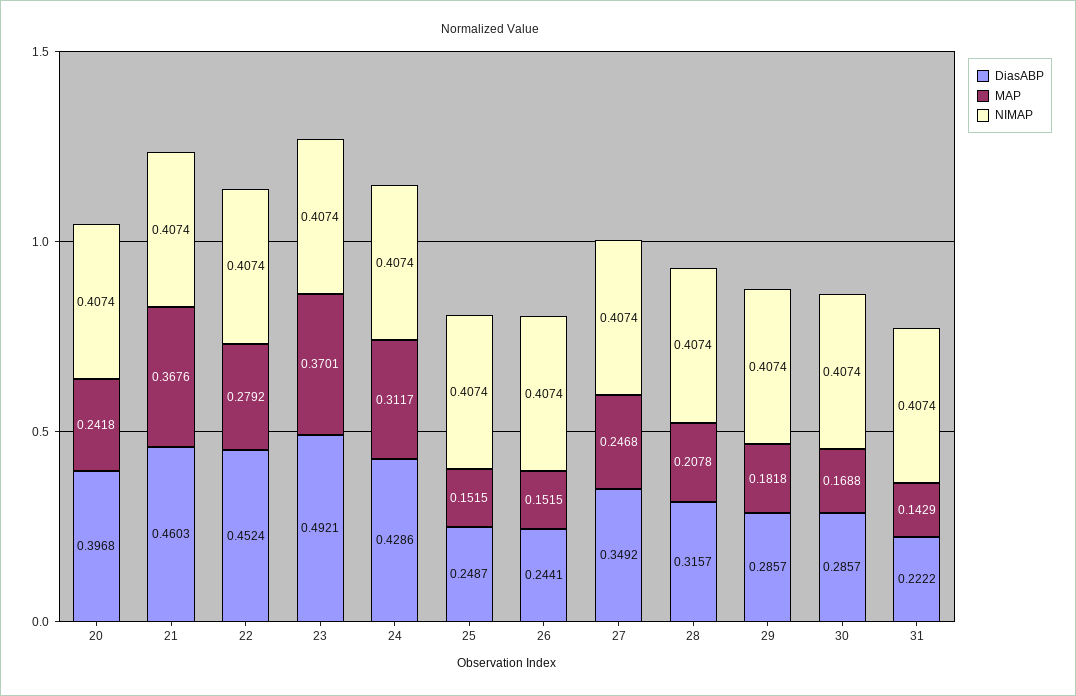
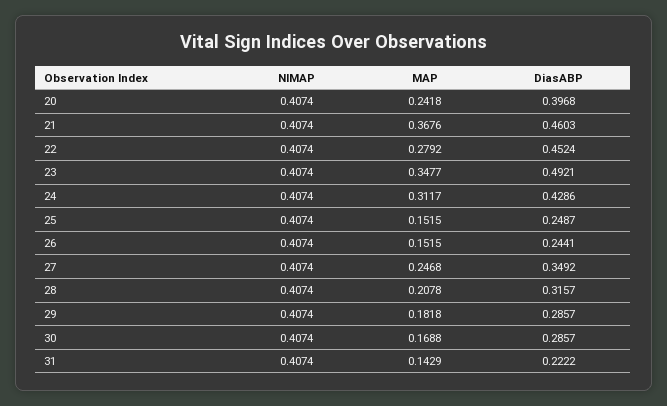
MAP, 23: 0.3701 -> 0.3477

